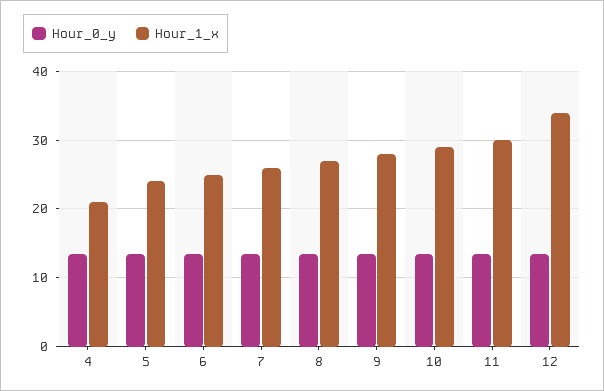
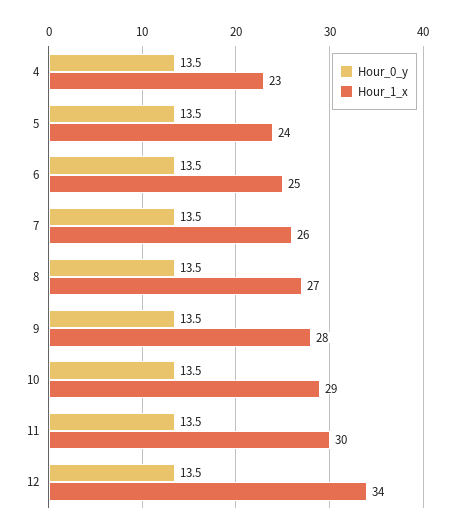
Hour_1_x, 4: 21 -> 23

